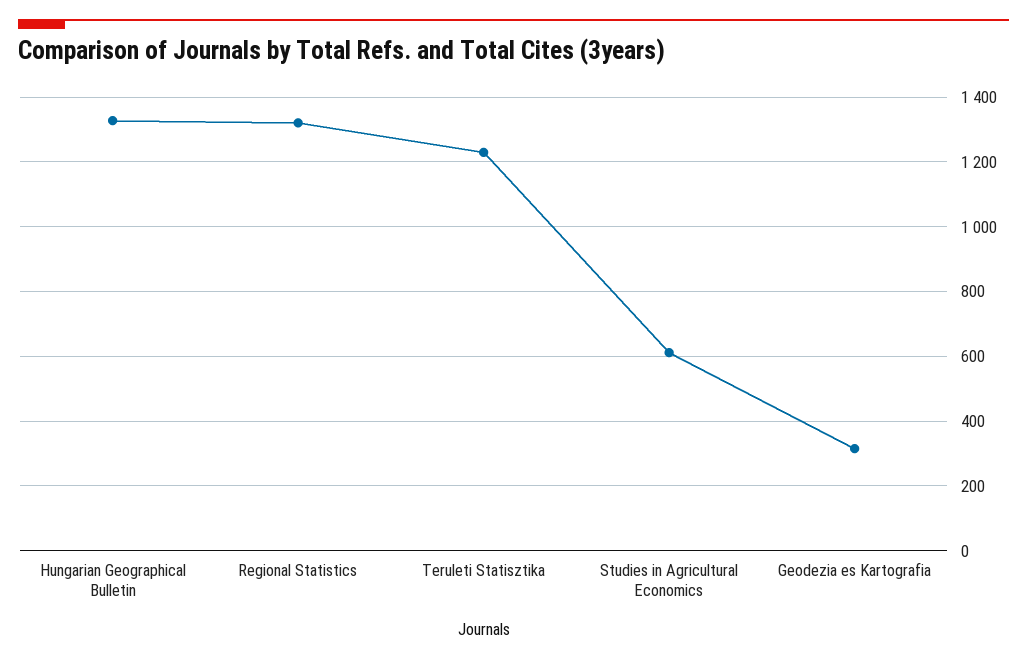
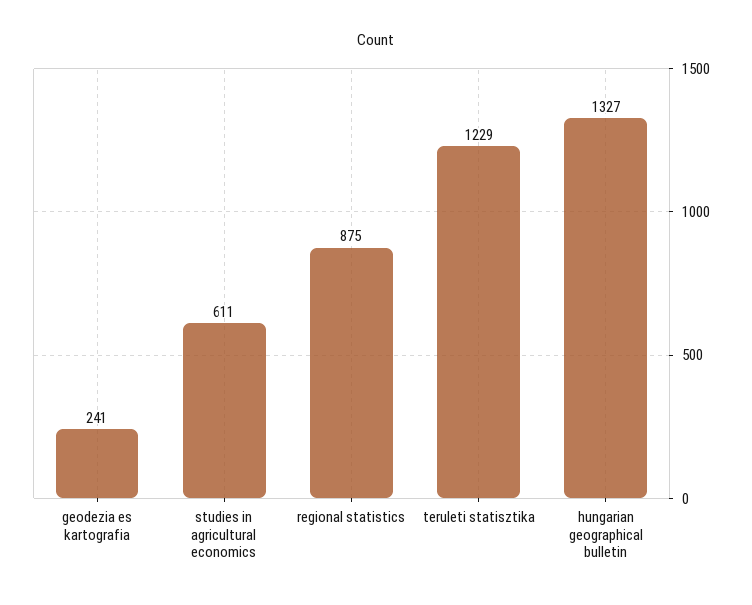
Regional Statistics: 1320 -> 875
Geodezia es Kartografia: 320 -> 241

